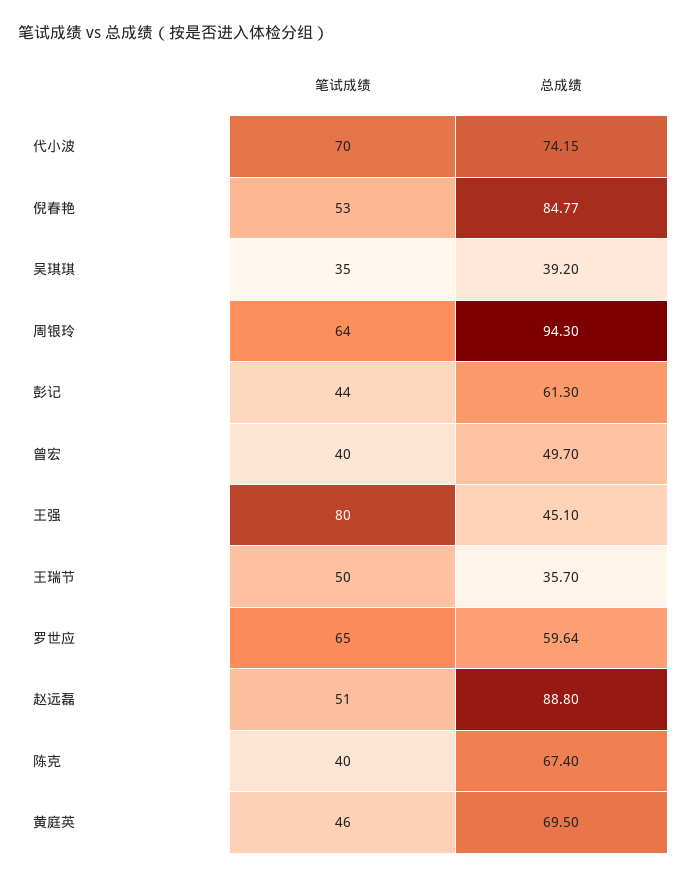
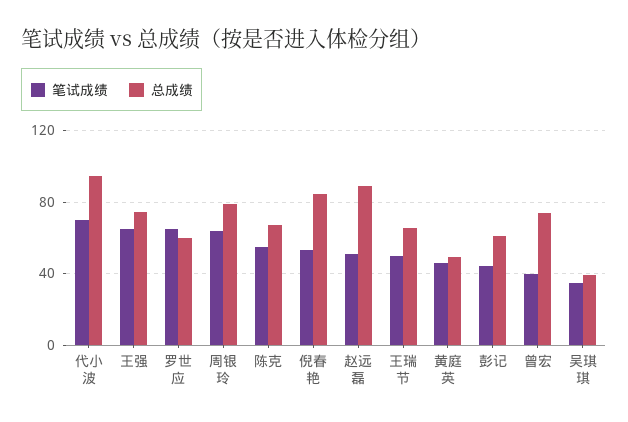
总成绩, 代小波: 74.15 -> 95
总成绩, 周银玲: 94.3 -> 80
总成绩, 曾宏: 49.7 -> 75
笔试成绩, 王强: 80 -> 65
总成绩, 王强: 45.1 -> 75
总成绩, 王瑞节: 35.7 -> 65
笔试成绩, 陈克: 40 -> 55
总成绩, 黄庭英: 69.5 -> 50

